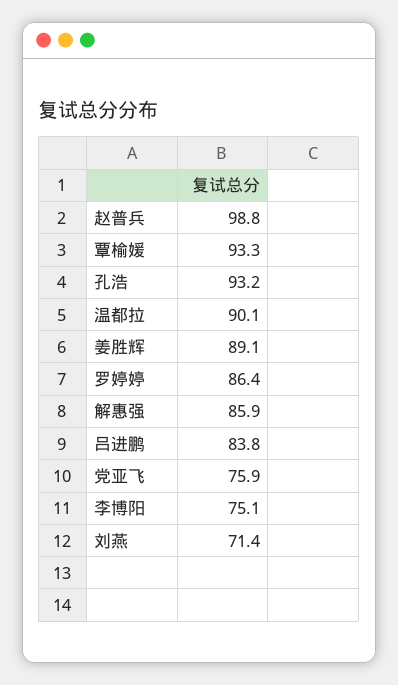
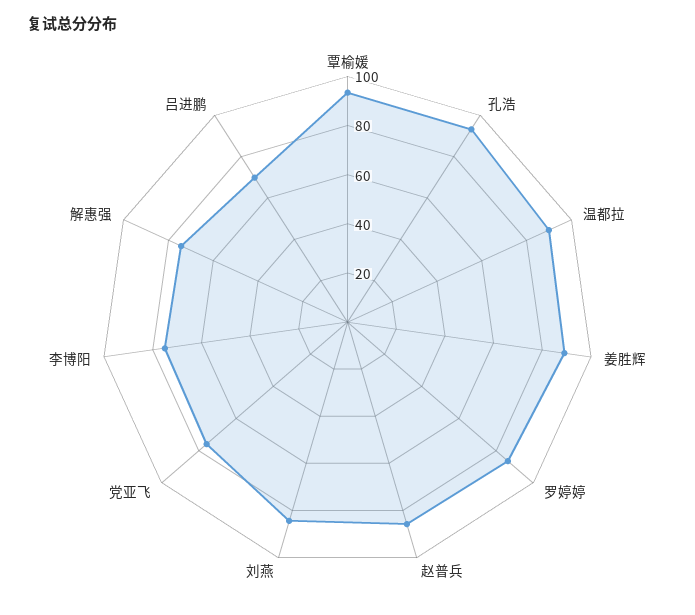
赵普兵: 98.8 -> 85
解惠强: 85.9 -> 75
吕进鹏: 83.8 -> 70
刘燕: 71.4 -> 85

